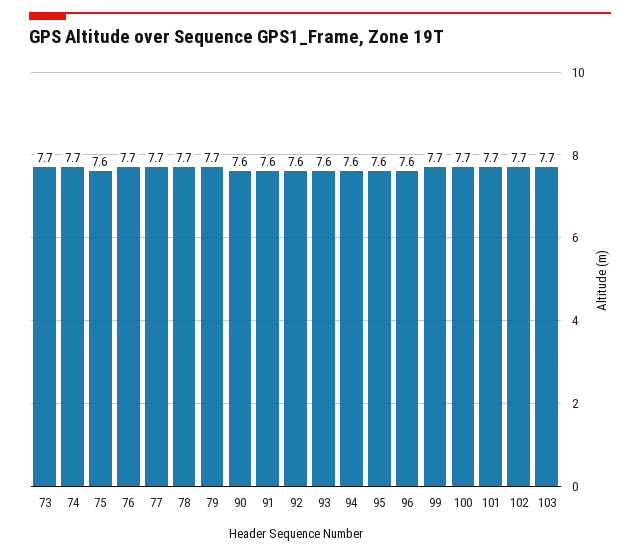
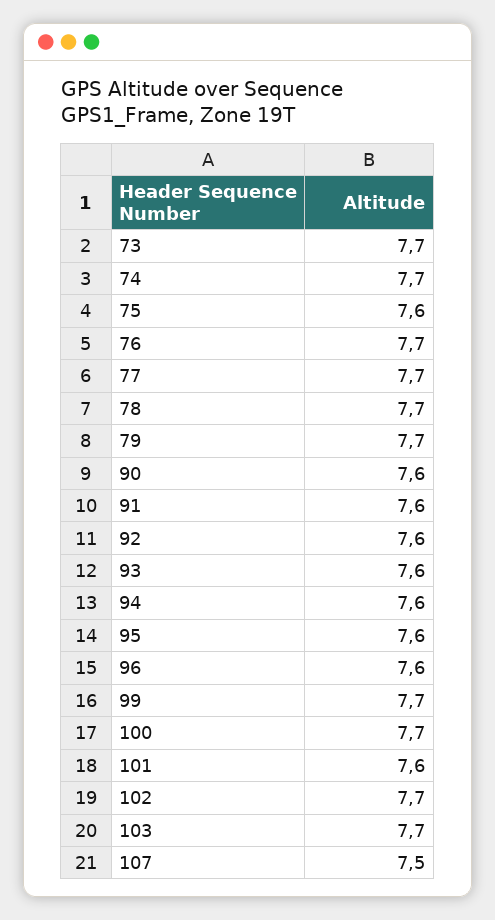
101: 7.7 -> 7.6
107: none -> 7.5

